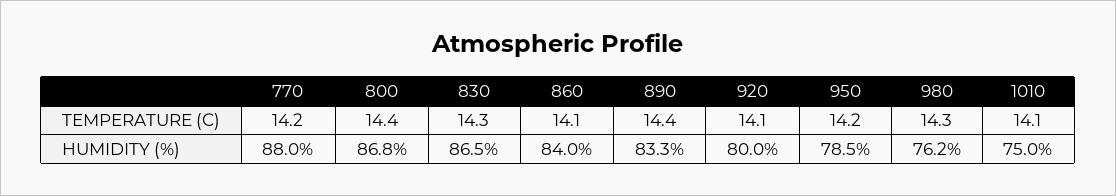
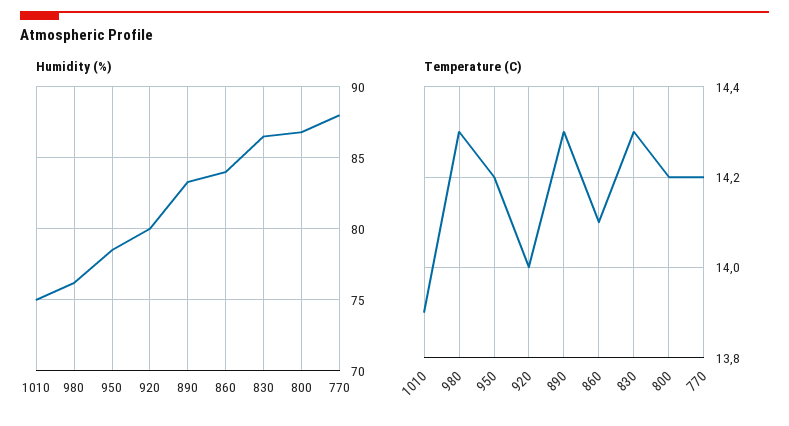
TEMPERATURE (C), 800: 14.4 -> 14.2
TEMPERATURE (C), 890: 14.4 -> 14.3
TEMPERATURE (C), 920: 14.1 -> 14
TEMPERATURE (C), 1010: 14.1 -> 13.9

